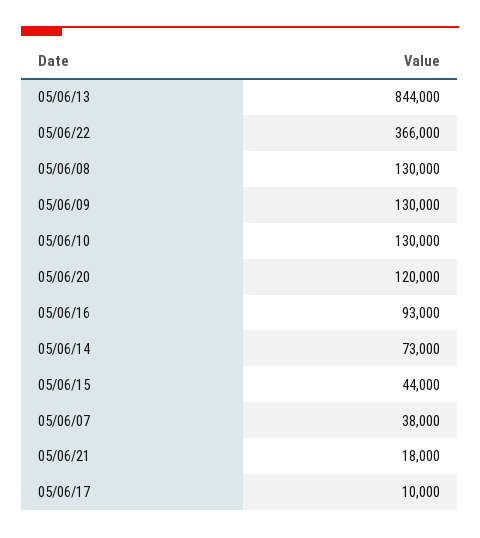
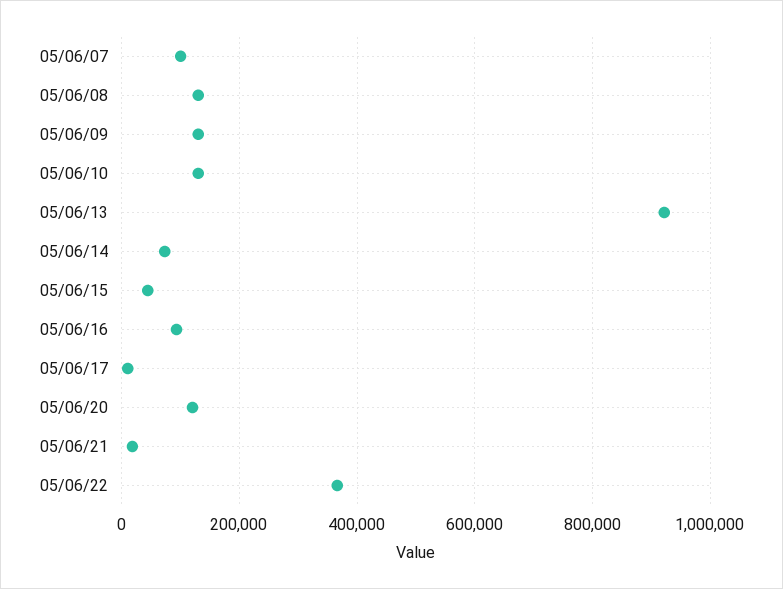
05/06/13: 844000 -> 920000
05/06/07: 38000 -> 100000

